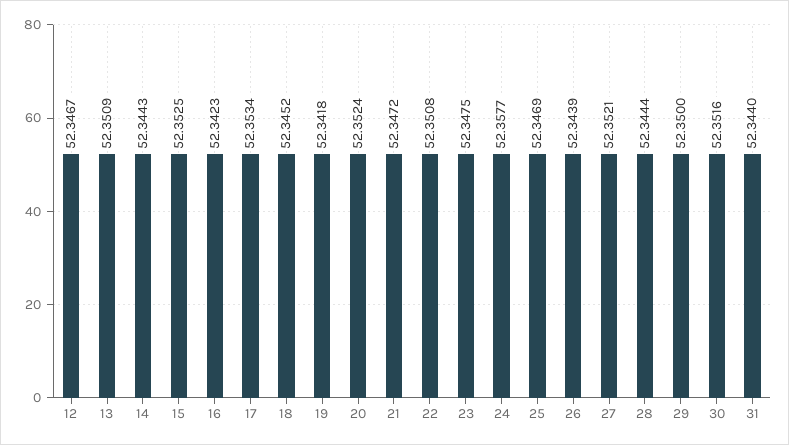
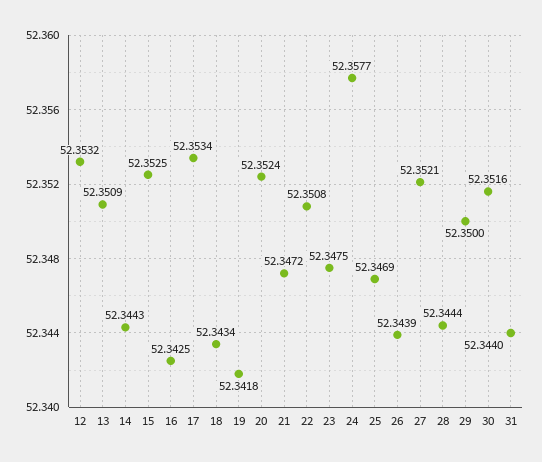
12: 52.3467 -> 52.3532
16: 52.3423 -> 52.3425
18: 52.3452 -> 52.3434

